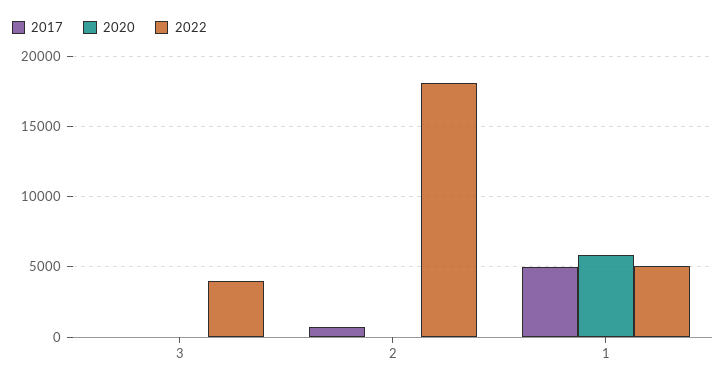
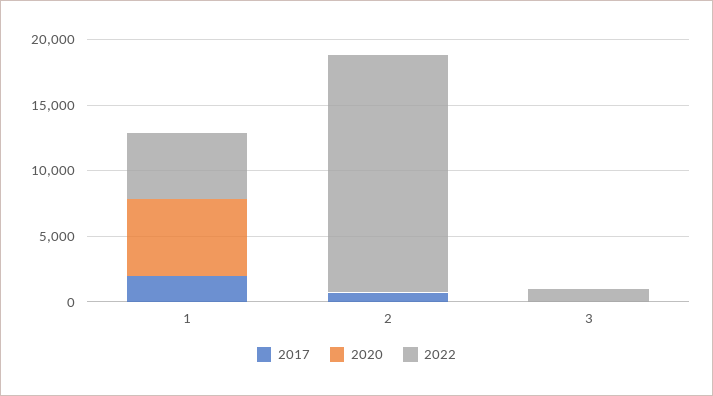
2022, 3: 4000 -> 1000
2017, 1: 5000 -> 2000

